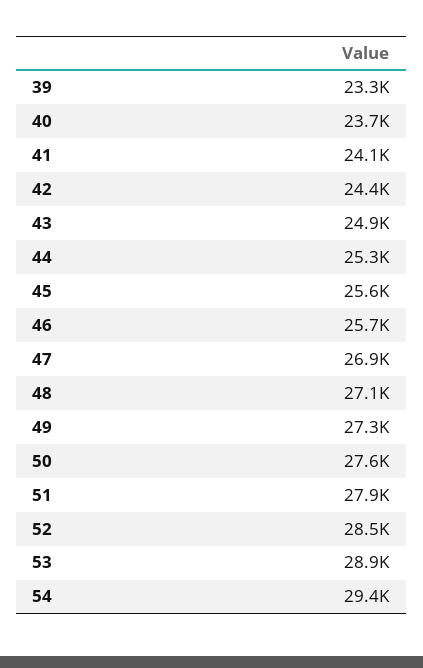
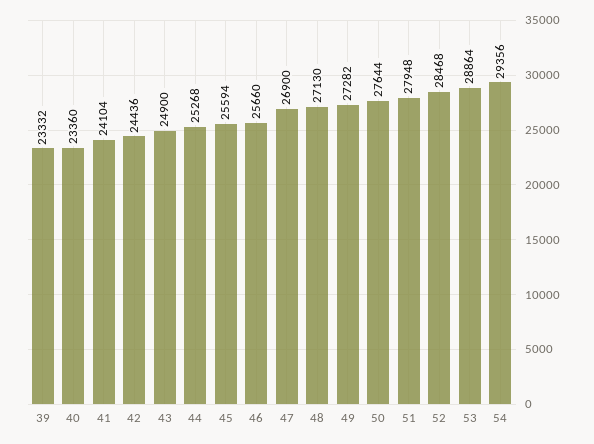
40: 23700 -> 23360

